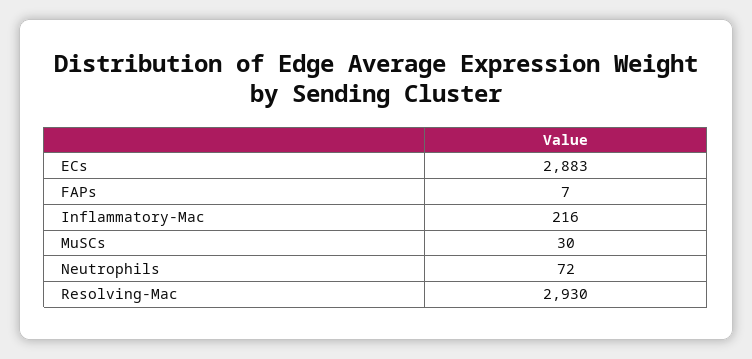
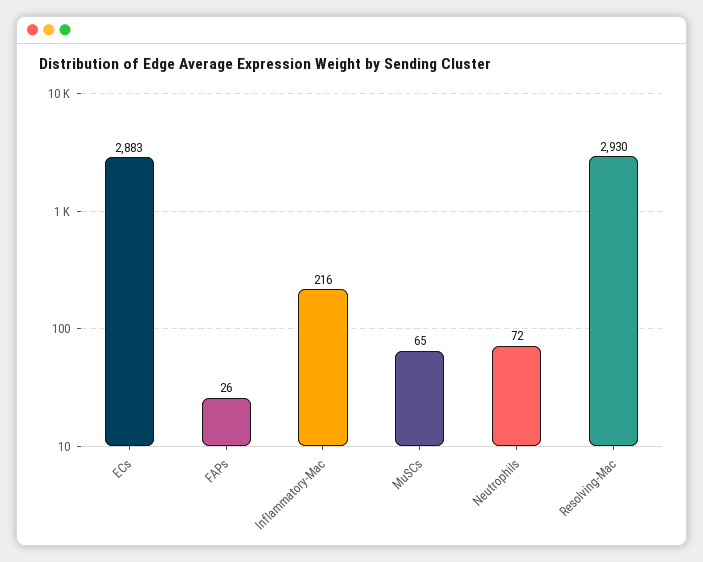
FAPs: 7 -> 26
MuSCs: 30 -> 65

